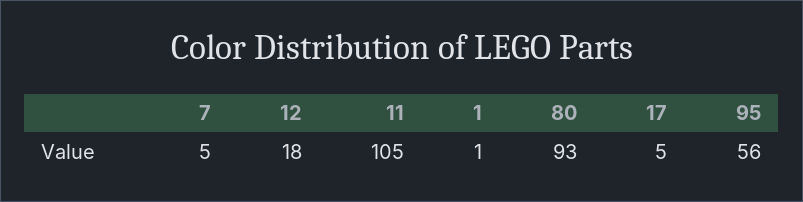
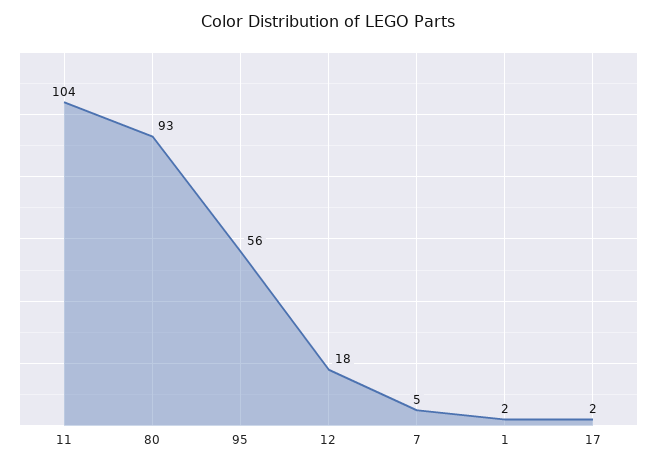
11: 105 -> 104
1: 1 -> 2
17: 5 -> 2

